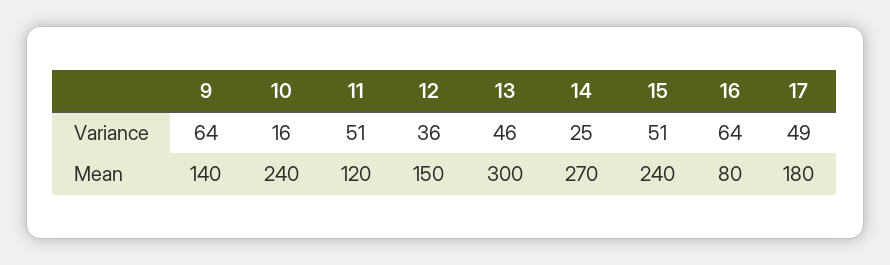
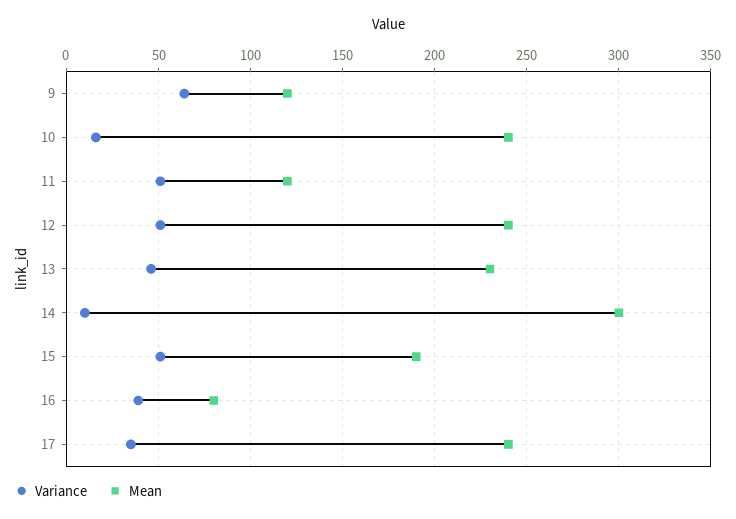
Variance, 12: 36 -> 50
Variance, 14: 25 -> 10
Variance, 16: 64 -> 40
Variance, 17: 49 -> 35
Mean, 9: 140 -> 120
Mean, 12: 150 -> 240
Mean, 13: 300 -> 230
Mean, 14: 270 -> 300
Mean, 15: 240 -> 190
Mean, 17: 180 -> 240

